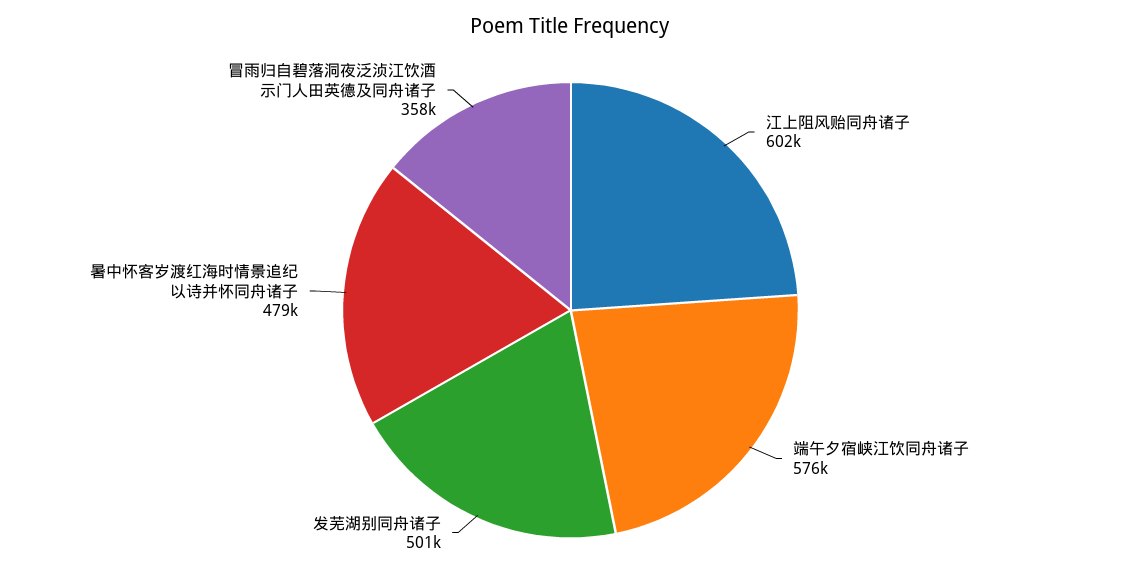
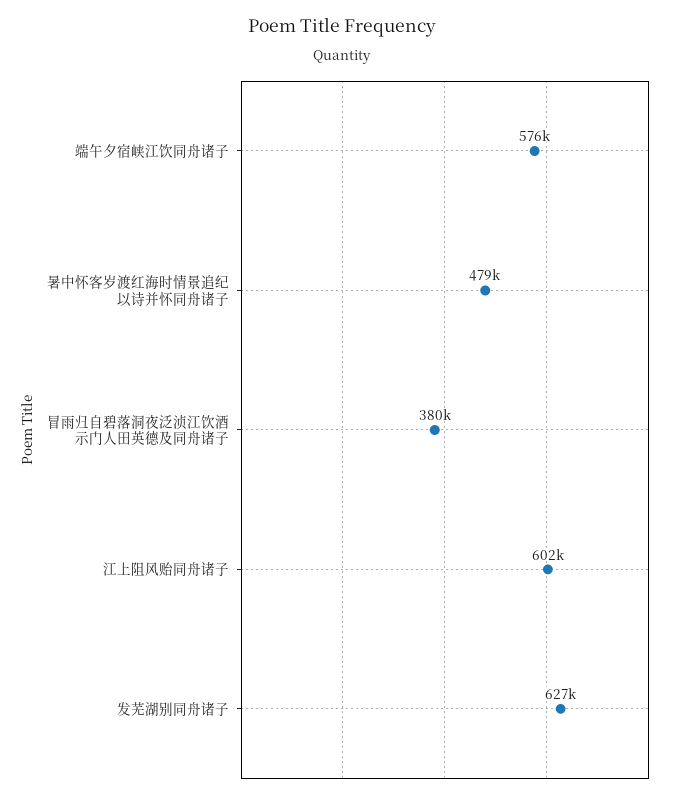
发芜湖别同舟诸子: 501000 -> 627000
冒雨归自碧落洞夜泛浈江饮酒示门人田英德及同舟诸子: 358000 -> 380000

